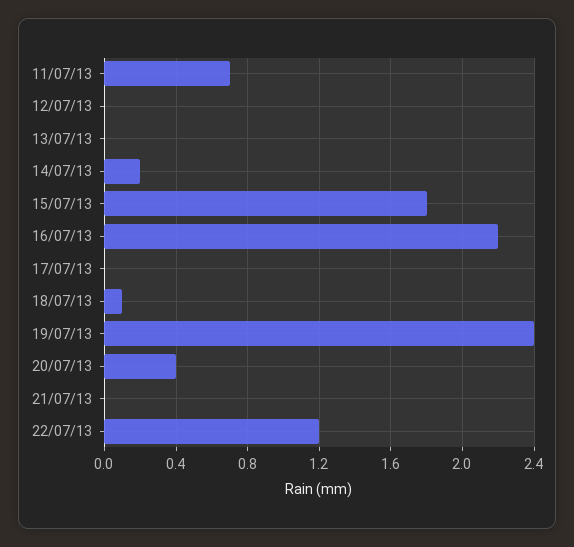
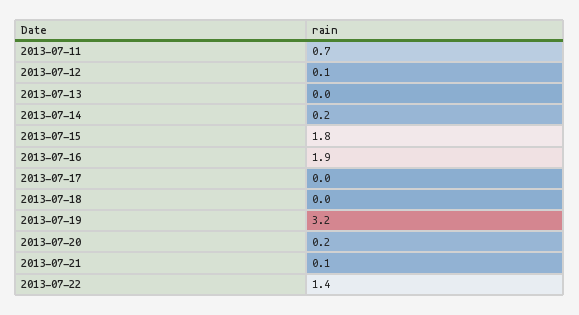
12/07/13: 0 -> 0.1
16/07/13: 2.2 -> 1.9
18/07/13: 0.1 -> 0
19/07/13: 2.4 -> 3.2
20/07/13: 0.4 -> 0.2
21/07/13: 0 -> 0.1
22/07/13: 1.2 -> 1.4

